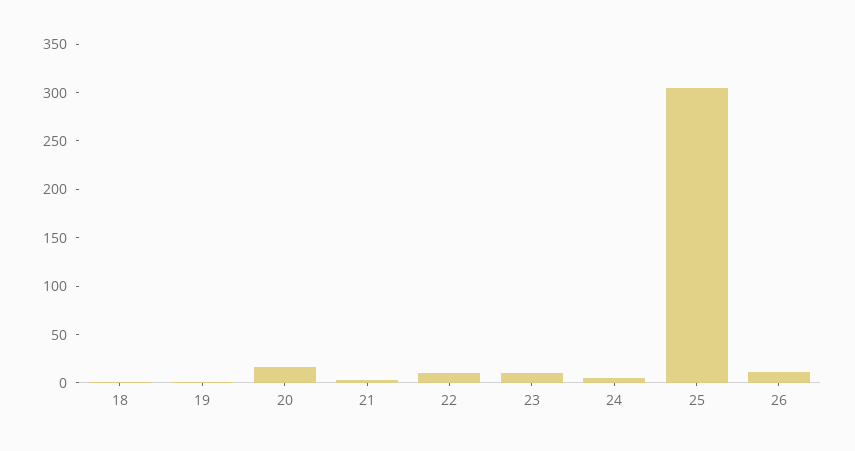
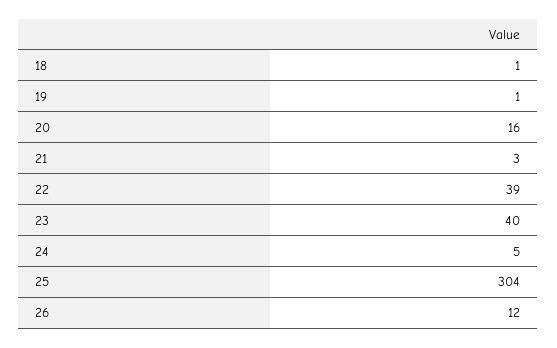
22: 10 -> 39
23: 10 -> 40

